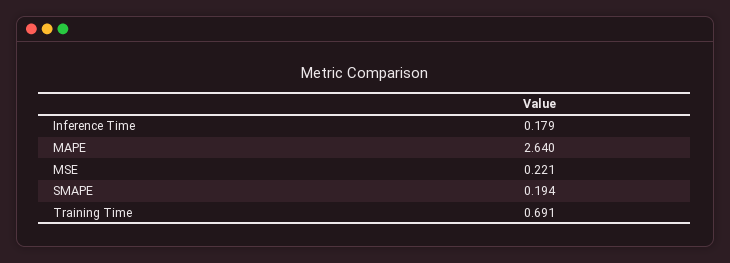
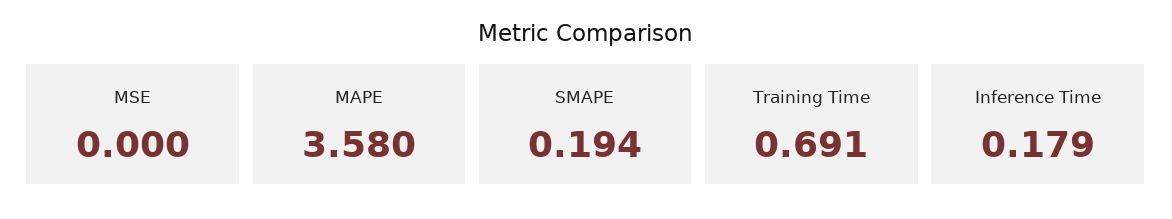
MAPE: 2.64 -> 3.58
MSE: 0.221 -> 0

